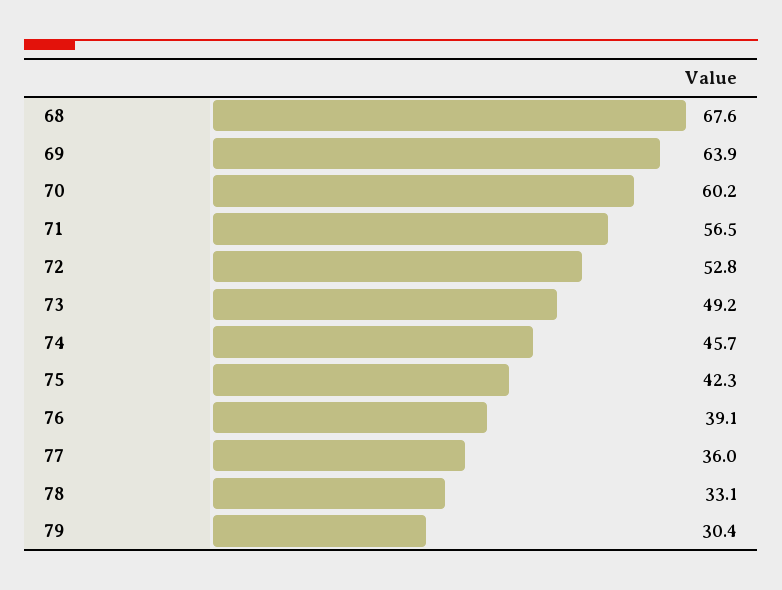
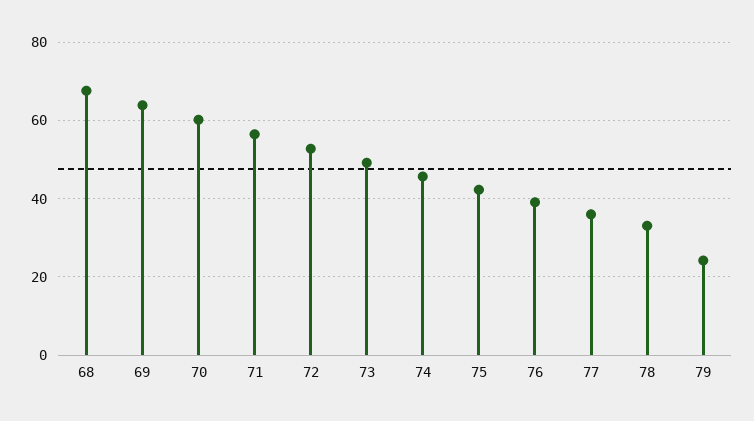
79: 30.4 -> 24

